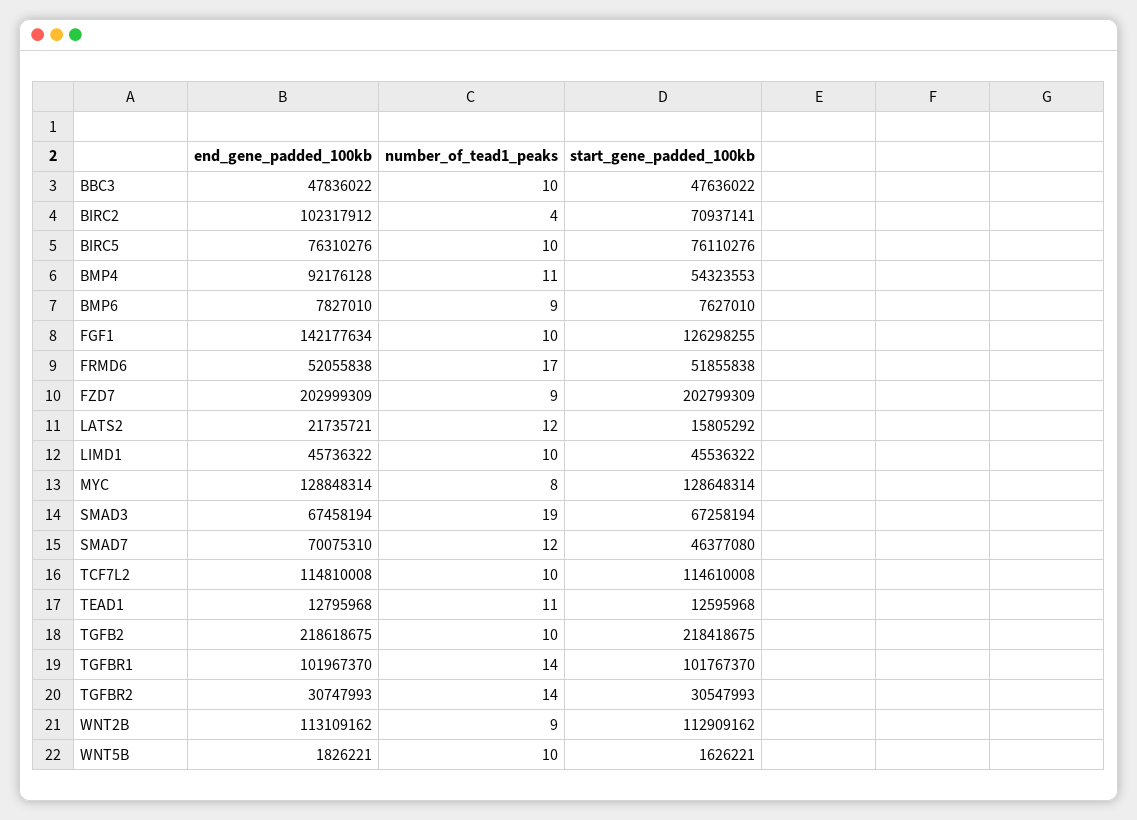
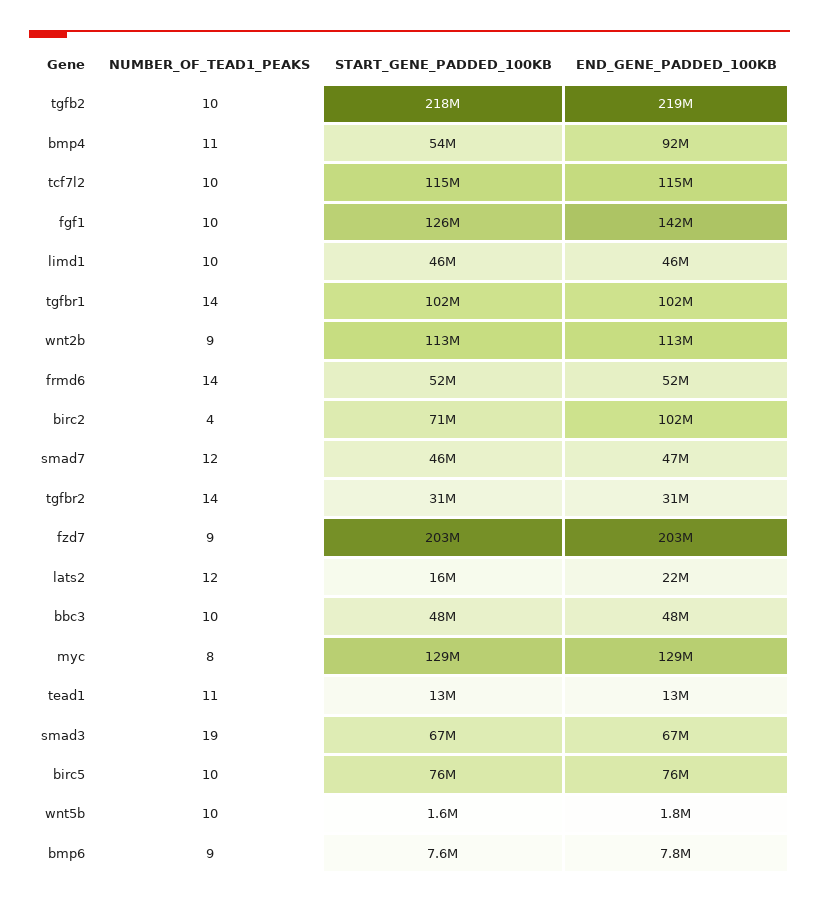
number_of_tead1_peaks, FRMD6: 17 -> 14
end_gene_padded_100kb, SMAD7: 70075310 -> 47000000

